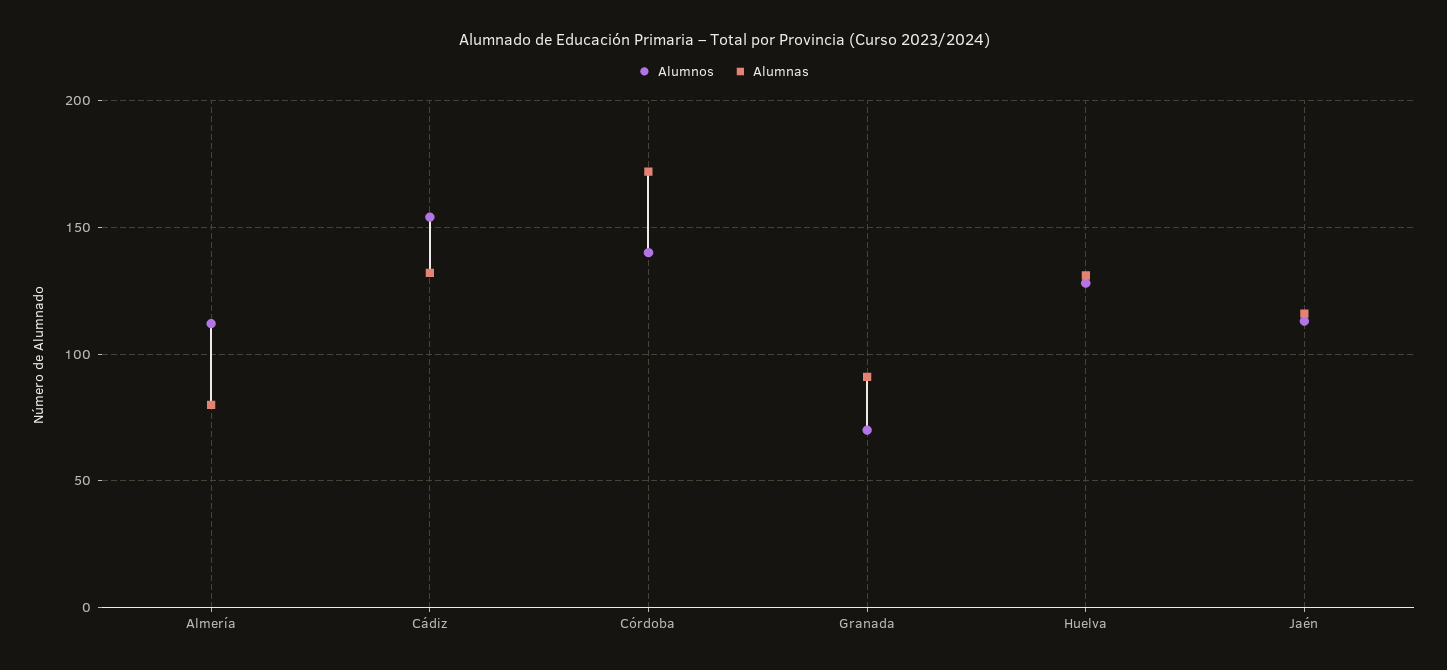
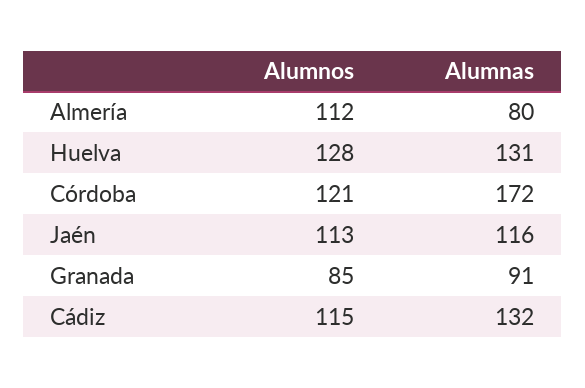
Alumnos, Cádiz: 155 -> 115
Alumnos, Córdoba: 140 -> 121
Alumnos, Granada: 70 -> 85

